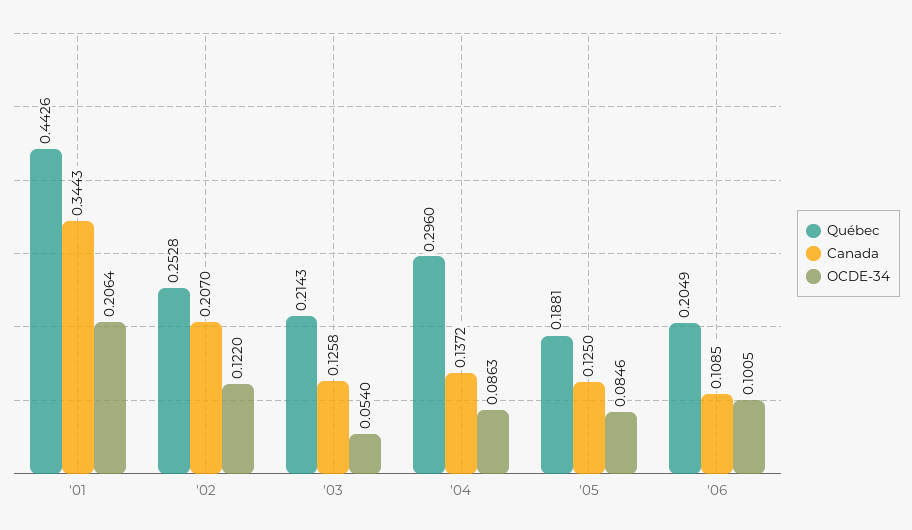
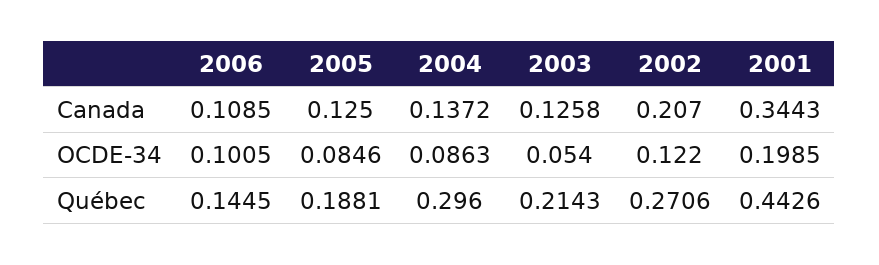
OCDE-34, '01: 0.2064 -> 0.1985
Québec, '02: 0.2528 -> 0.2706
Québec, '06: 0.2049 -> 0.1445

